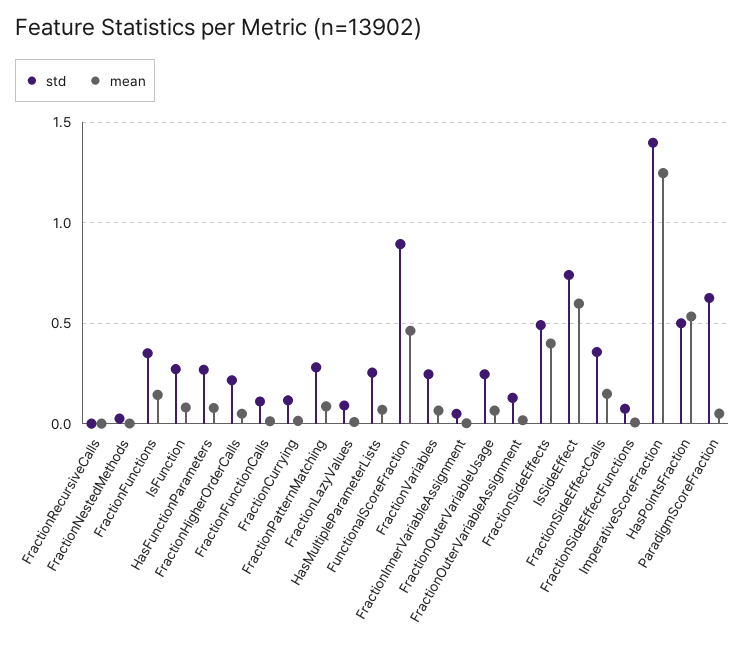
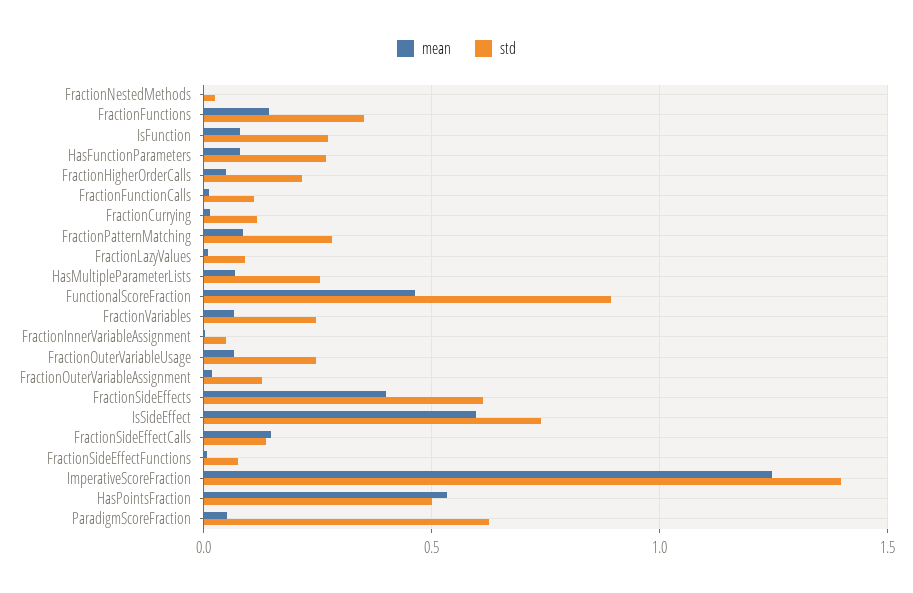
std, FractionRecursiveCalls: 0 -> none
mean, FractionRecursiveCalls: 0 -> none
std, FractionSideEffects: 0.5 -> 0.6
std, FractionSideEffectCalls: 0.35 -> 0.15

